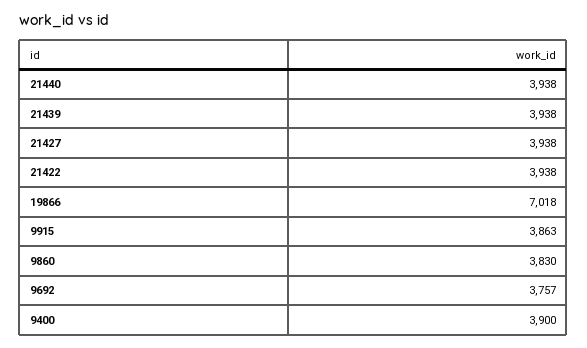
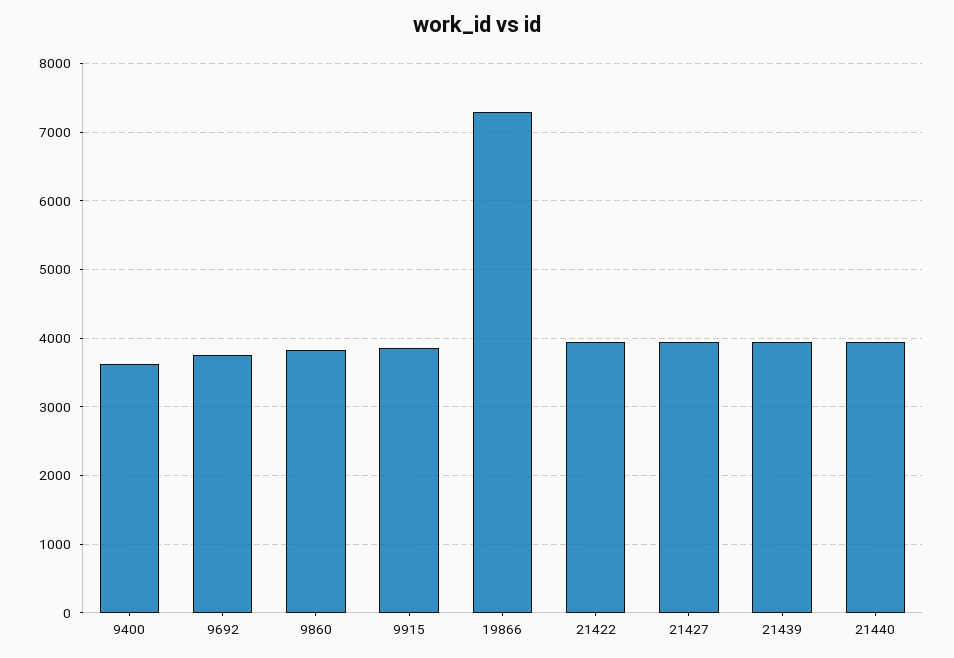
19866: 7018 -> 7300
9400: 3900 -> 3600

